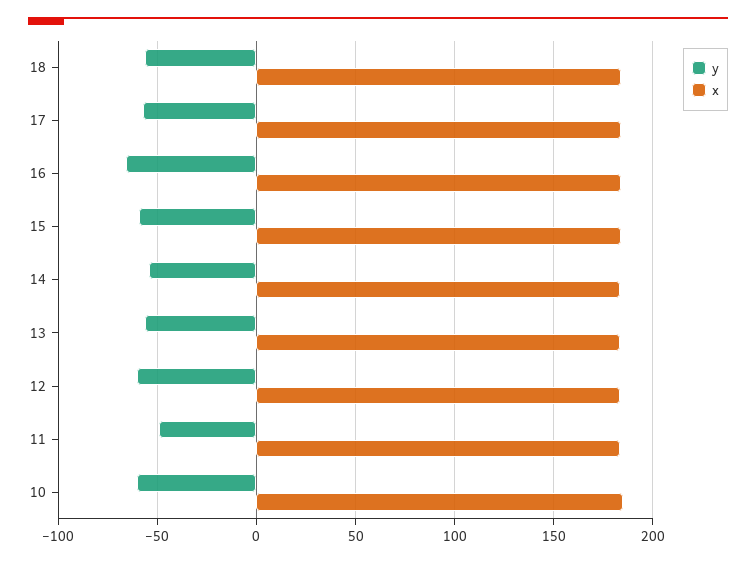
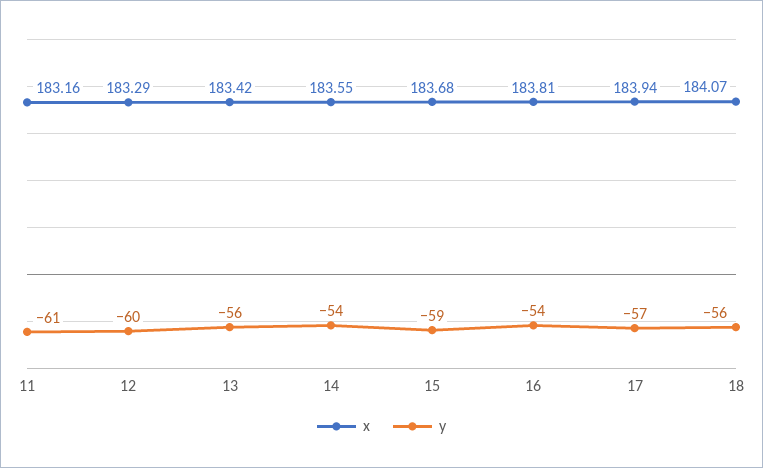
y, 16: -65 -> -54
y, 11: -50 -> -61
y, 10: -60 -> none
x, 10: 185 -> none

